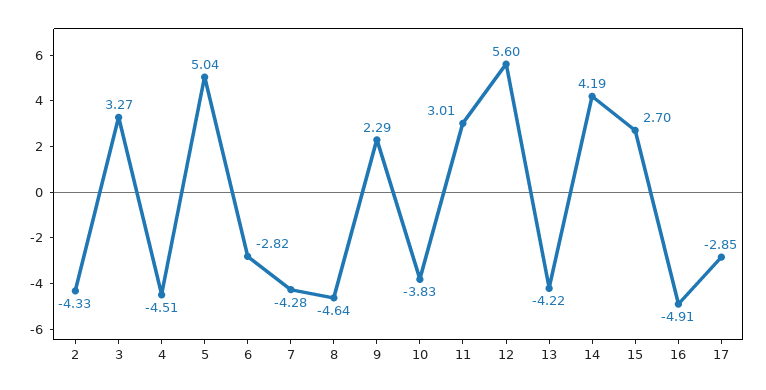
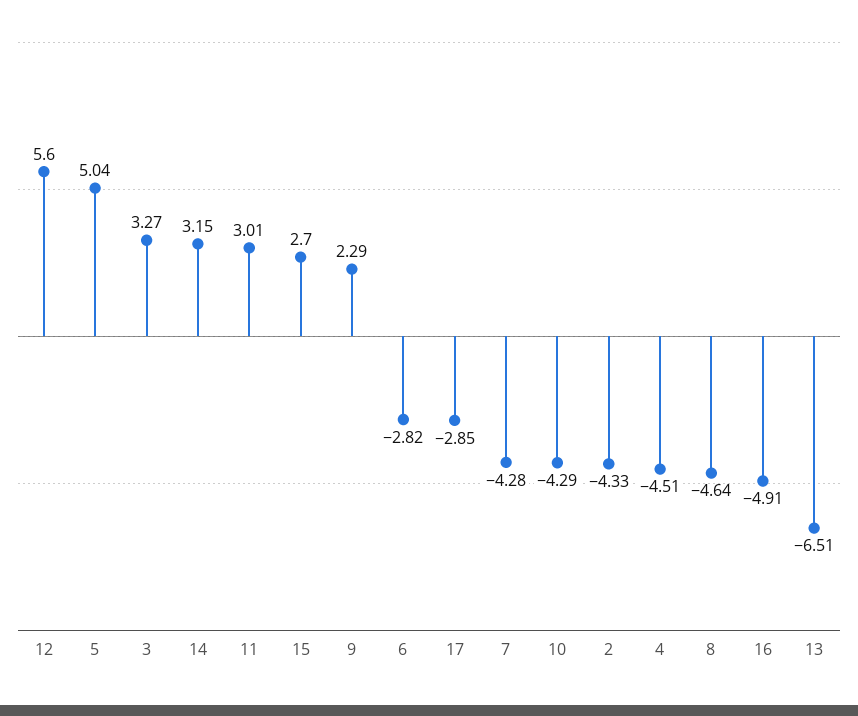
10: -3.83 -> -4.29
13: -4.22 -> -6.51
14: 4.19 -> 3.15

